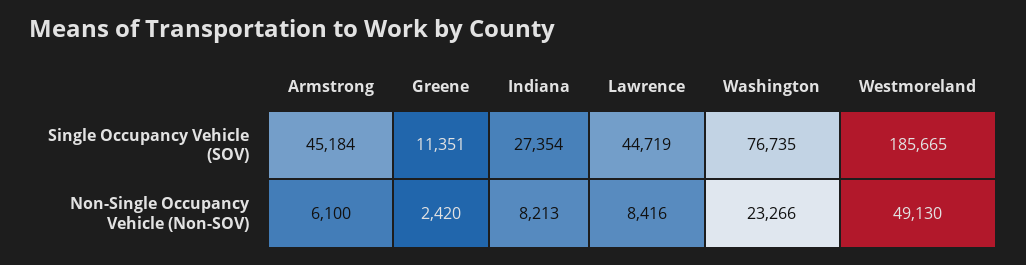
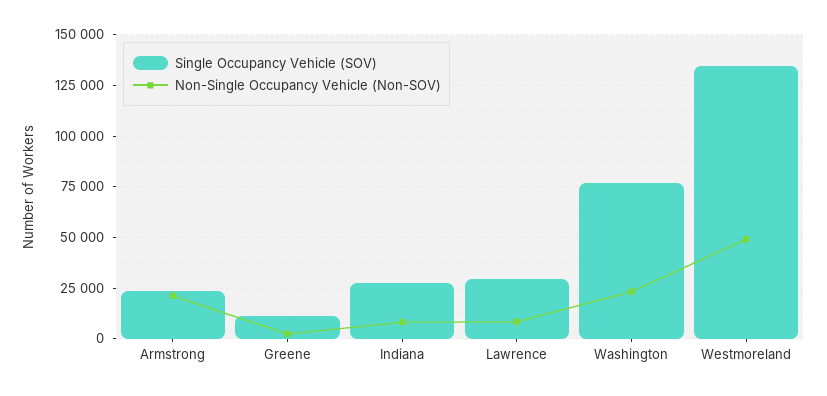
Single Occupancy Vehicle (SOV), Armstrong: 45184 -> 25000
Single Occupancy Vehicle (SOV), Lawrence: 44719 -> 30000
Single Occupancy Vehicle (SOV), Westmoreland: 185665 -> 135000
Non-Single Occupancy Vehicle (Non-SOV), Armstrong: 6100 -> 20000

